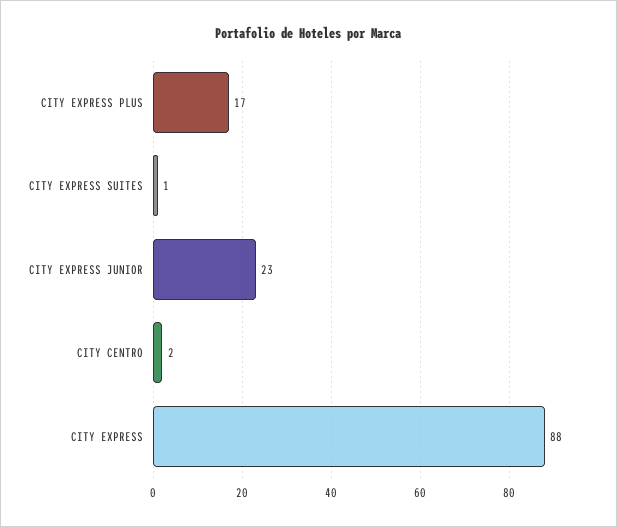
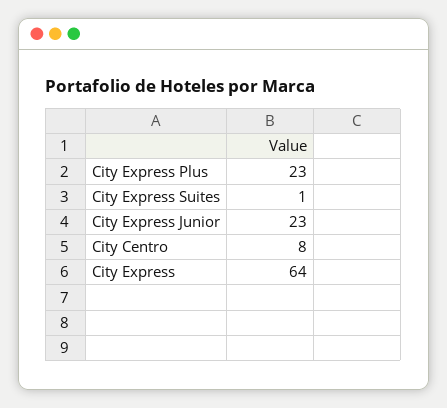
CITY EXPRESS PLUS: 17 -> 23
CITY CENTRO: 2 -> 8
CITY EXPRESS: 88 -> 64

